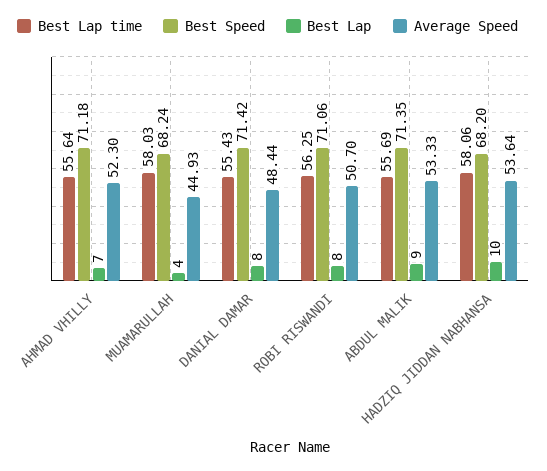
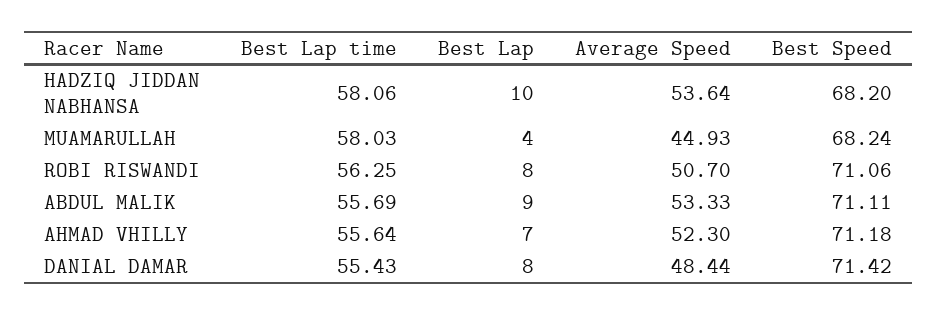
Best Speed, ABDUL MALIK: 71.35 -> 71.11

